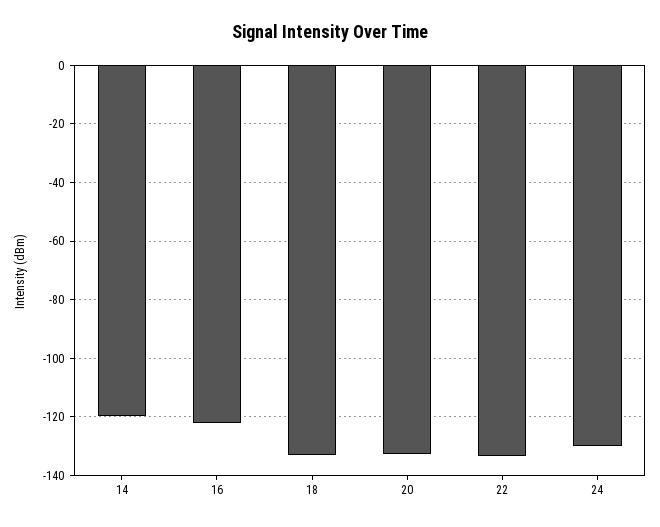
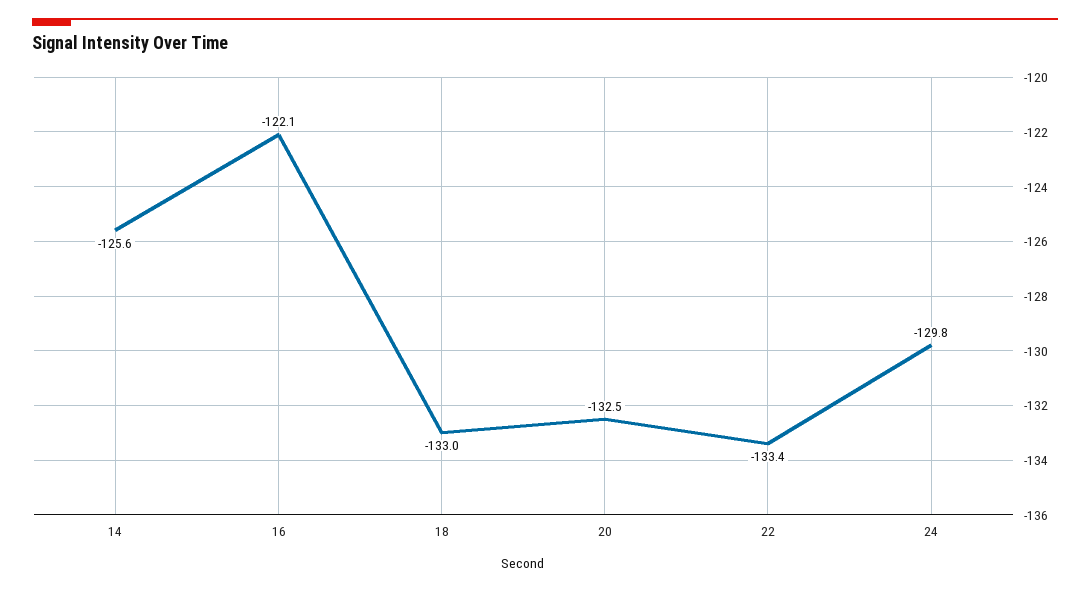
14: -120 -> -125.6

